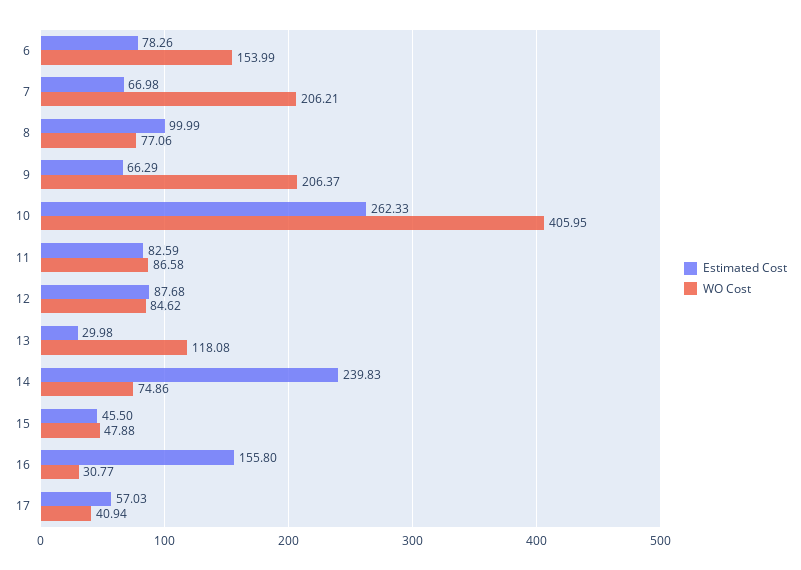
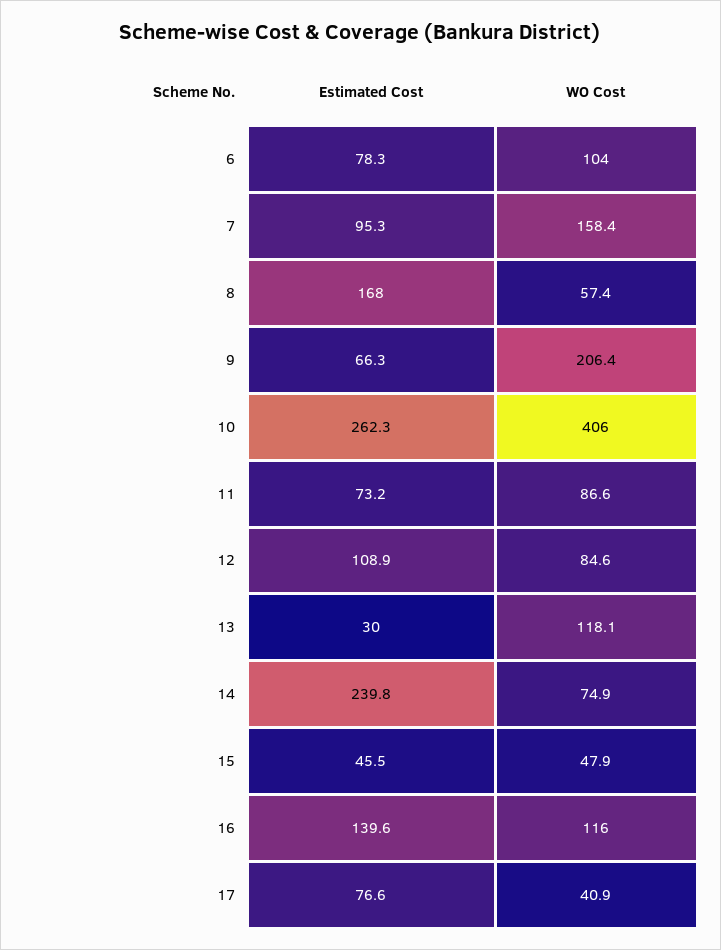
WO Cost, 6: 153.99 -> 104
Estimated Cost, 7: 66.98 -> 95.3
WO Cost, 7: 206.21 -> 158.4
Estimated Cost, 8: 99.99 -> 168
WO Cost, 8: 77.06 -> 57.4
Estimated Cost, 11: 82.59 -> 73.2
Estimated Cost, 12: 87.68 -> 108.9
Estimated Cost, 16: 155.8 -> 139.6
WO Cost, 16: 30.77 -> 116
Estimated Cost, 17: 57.03 -> 76.6

